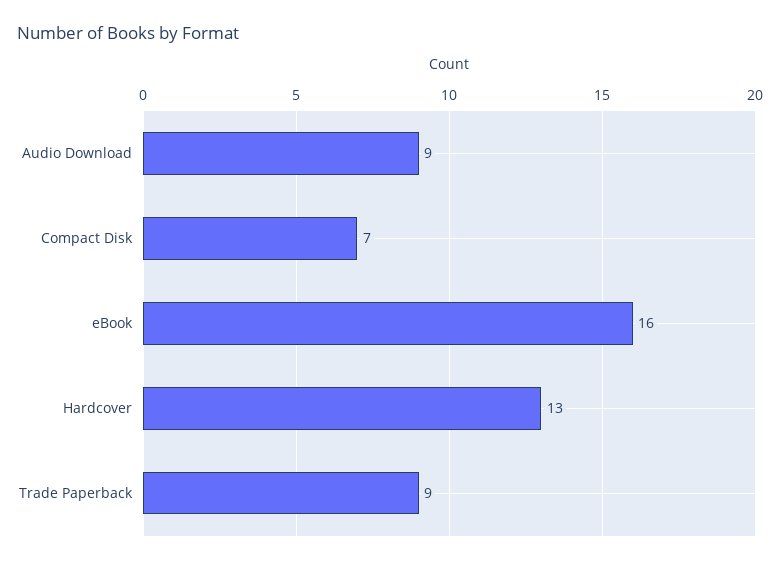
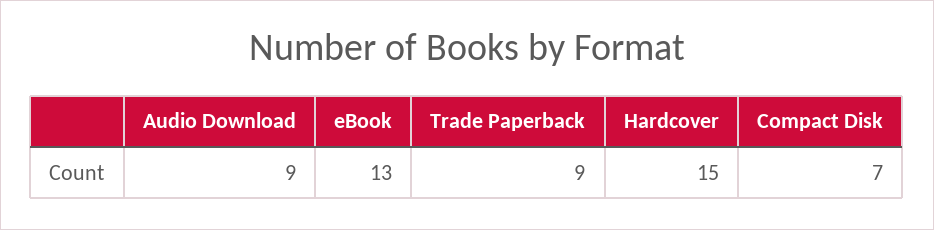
eBook: 16 -> 13
Hardcover: 13 -> 15

